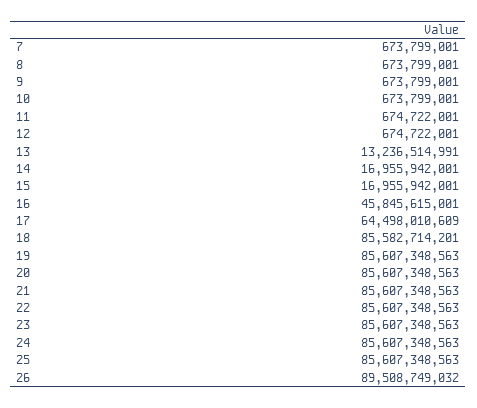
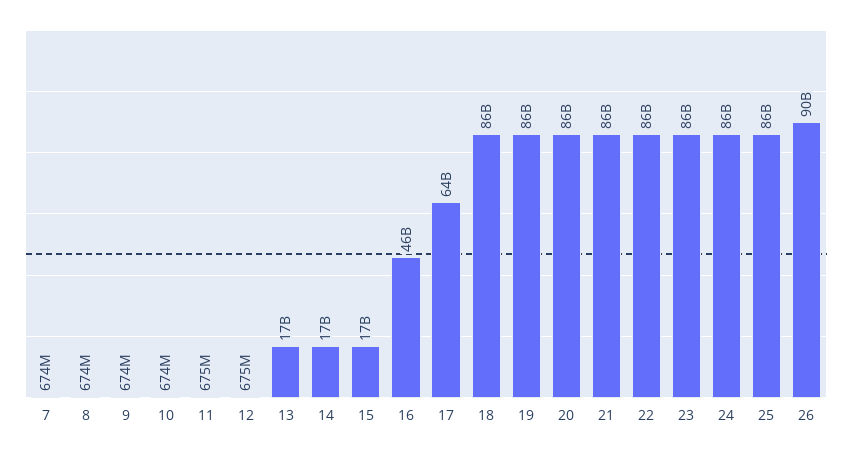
13: 13236514991 -> 17000000000

